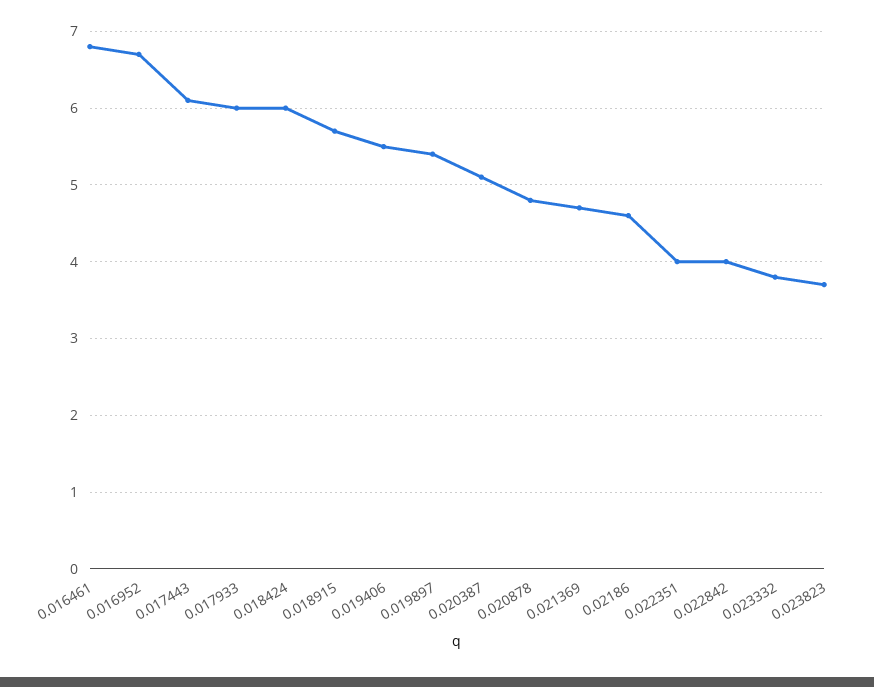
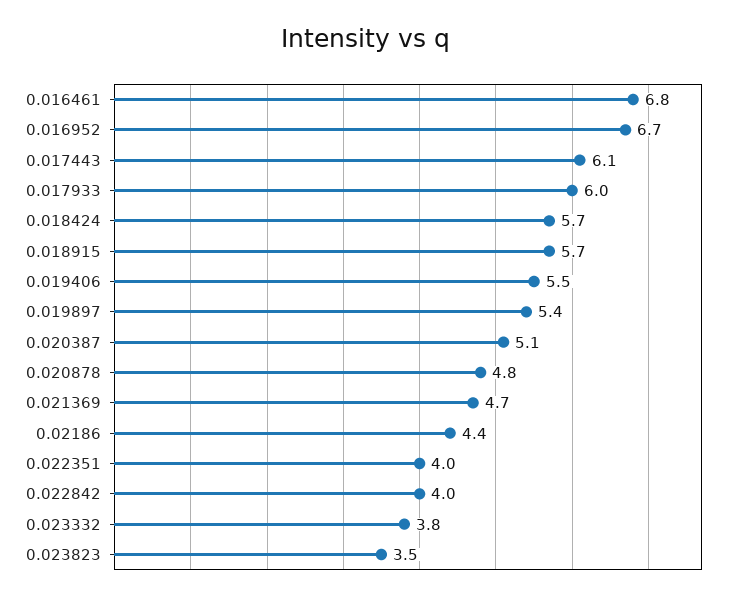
0.018424: 6 -> 5.7
0.02186: 4.6 -> 4.4
0.023823: 3.7 -> 3.5

